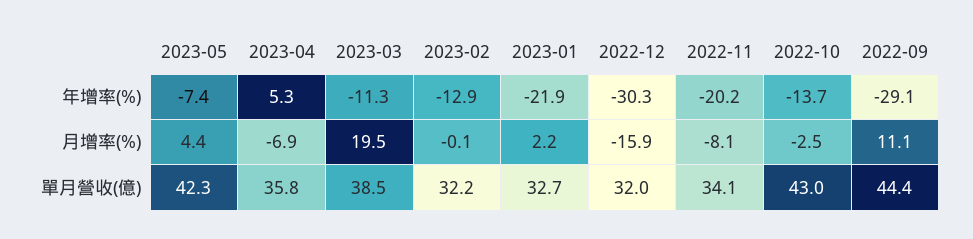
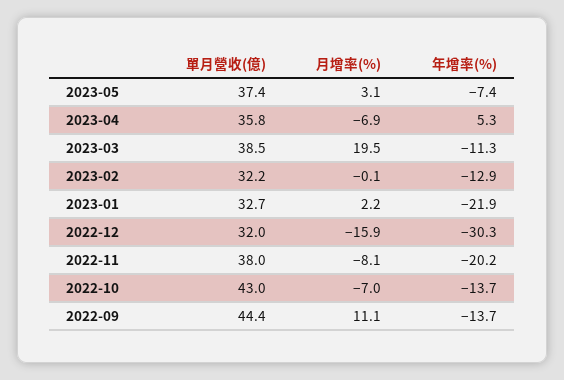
2022-09, 年增率(%): -29.1 -> -13.7
2023-05, 月增率(%): 4.4 -> 3.1
2022-10, 月增率(%): -2.5 -> -7
2023-05, 單月營收(億): 42.3 -> 37.4
2022-11, 單月營收(億): 34.1 -> 38

